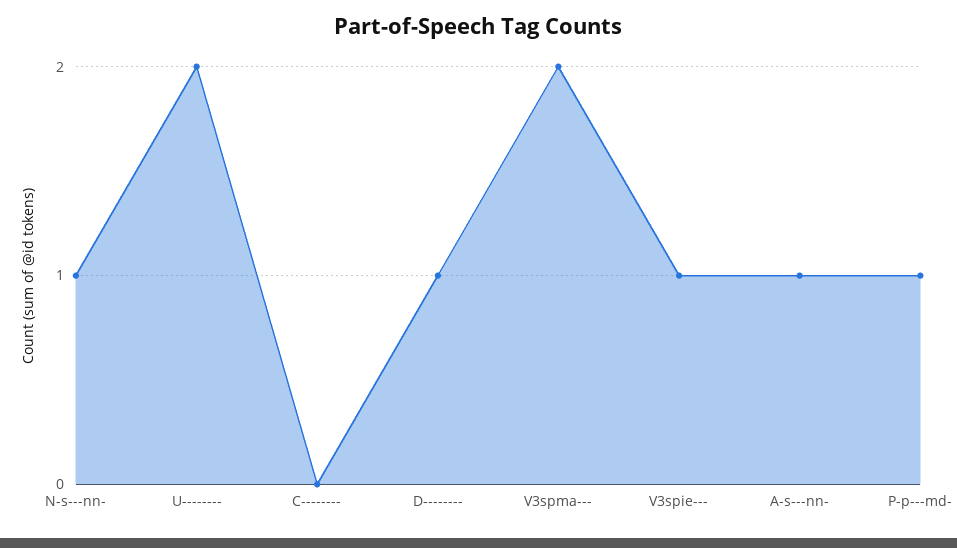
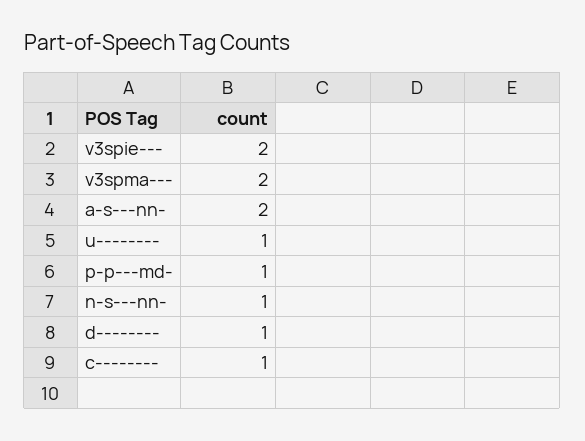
U--------: 2 -> 1
C--------: 0 -> 1
V3spie---: 1 -> 2
A-s---nn-: 1 -> 2

